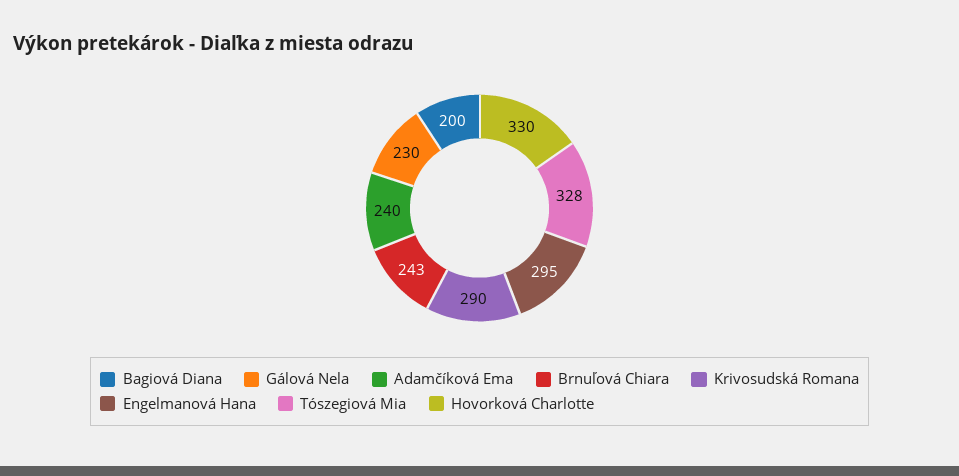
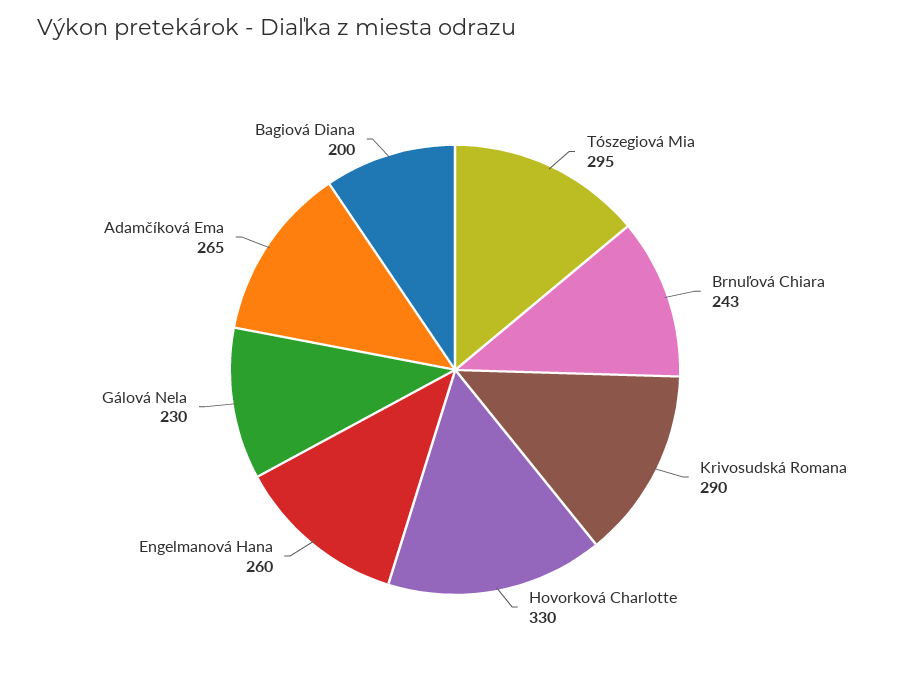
Adamčíková Ema: 240 -> 265
Engelmanová Hana: 295 -> 260
Tószegiová Mia: 328 -> 295

